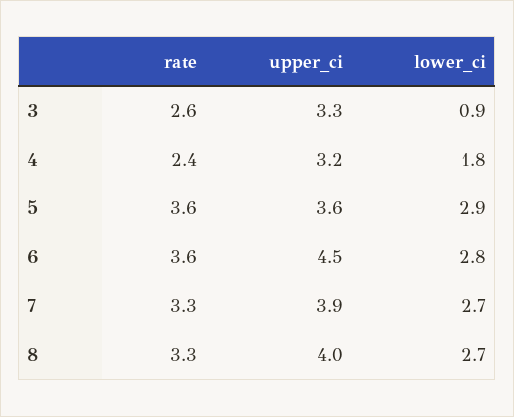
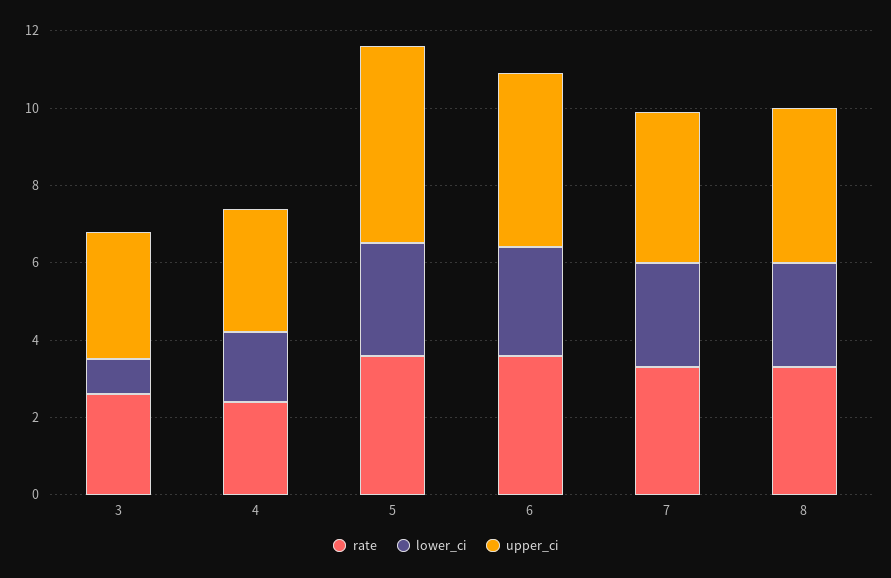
upper_ci, 5: 3.6 -> 5

